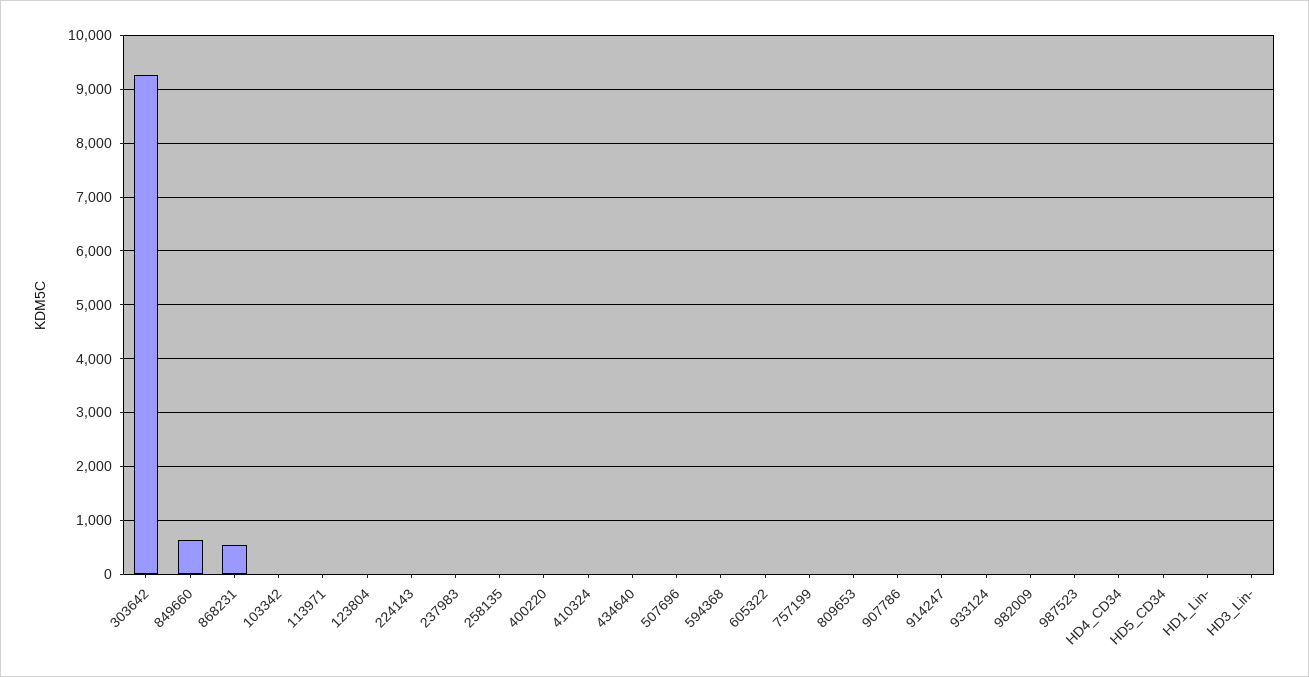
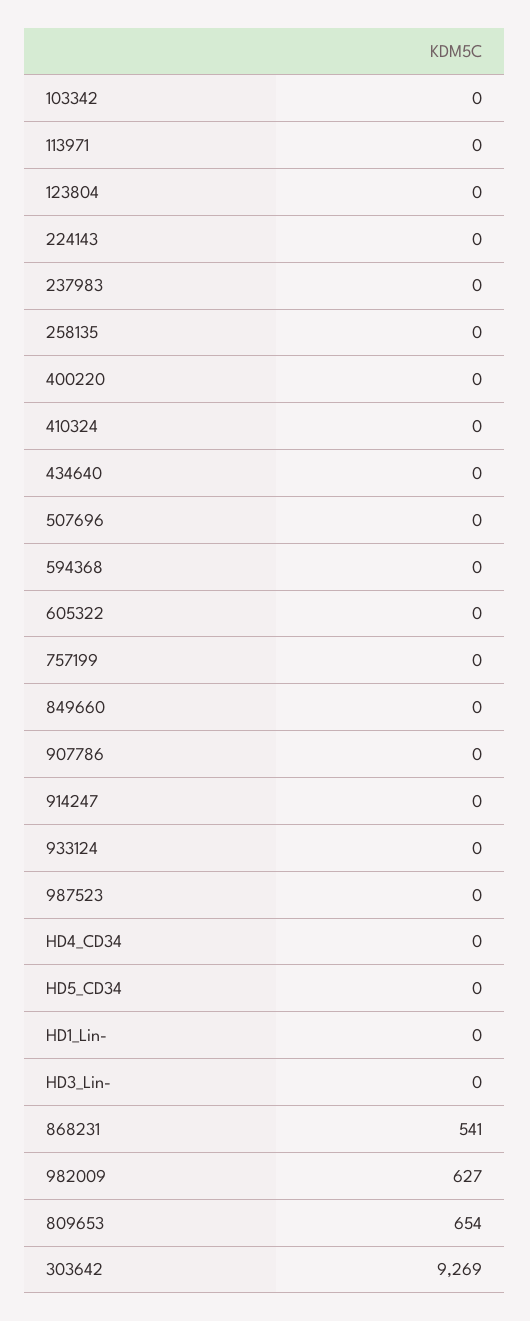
849660: 600 -> 0
809653: 0 -> 654
982009: 0 -> 627

